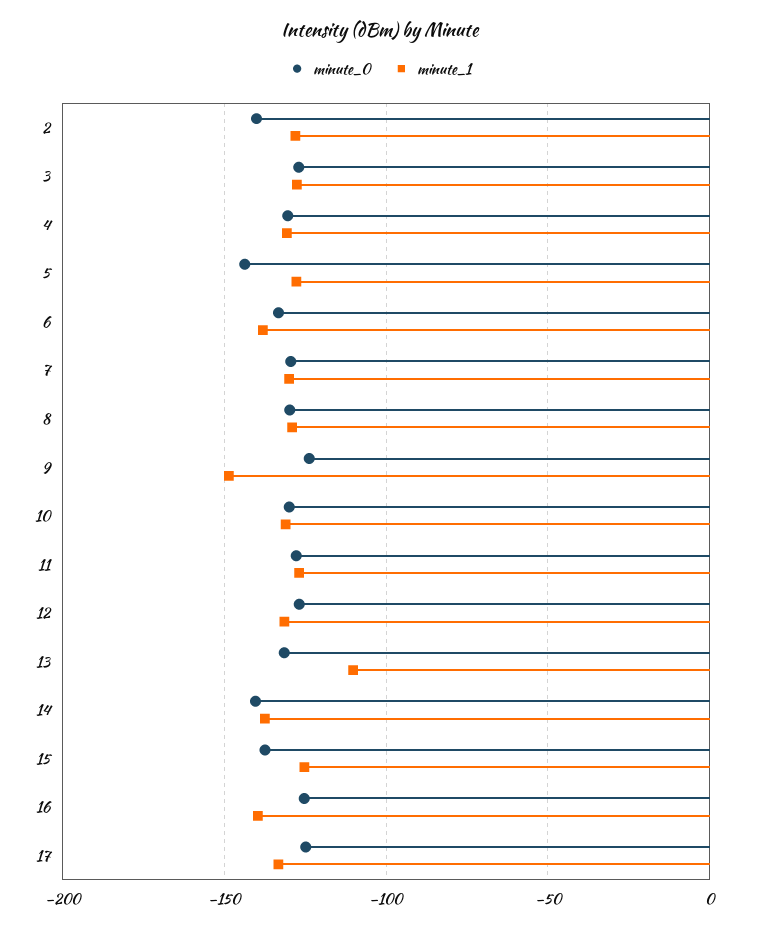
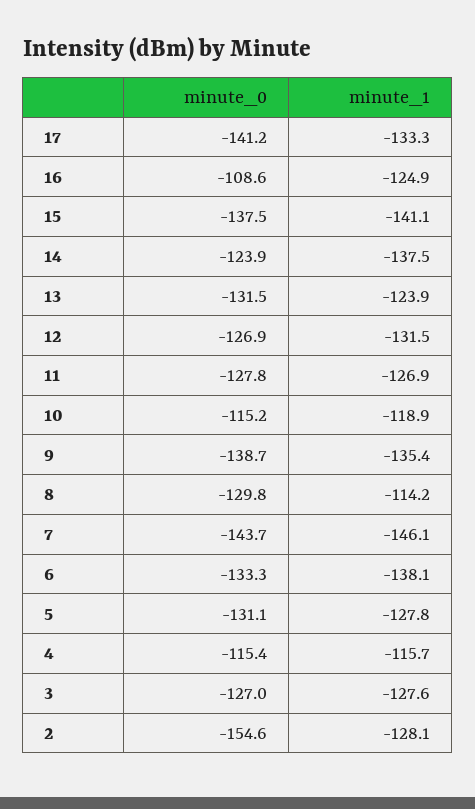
minute_0, 2: -140 -> -154.6
minute_0, 4: -130 -> -115.4
minute_1, 4: -130 -> -115.7
minute_0, 5: -145 -> -131.1
minute_0, 7: -130 -> -143.7
minute_1, 7: -130 -> -146.1
minute_1, 8: -130 -> -114.2
minute_0, 9: -125 -> -138.7
minute_1, 9: -150 -> -135.4
minute_0, 10: -130 -> -115.2
minute_1, 10: -130 -> -118.9
minute_1, 13: -110 -> -123.9
minute_0, 14: -140 -> -123.9
minute_1, 15: -125 -> -141.1
minute_0, 16: -125 -> -108.6
minute_1, 16: -140 -> -124.9
minute_0, 17: -125 -> -141.2

